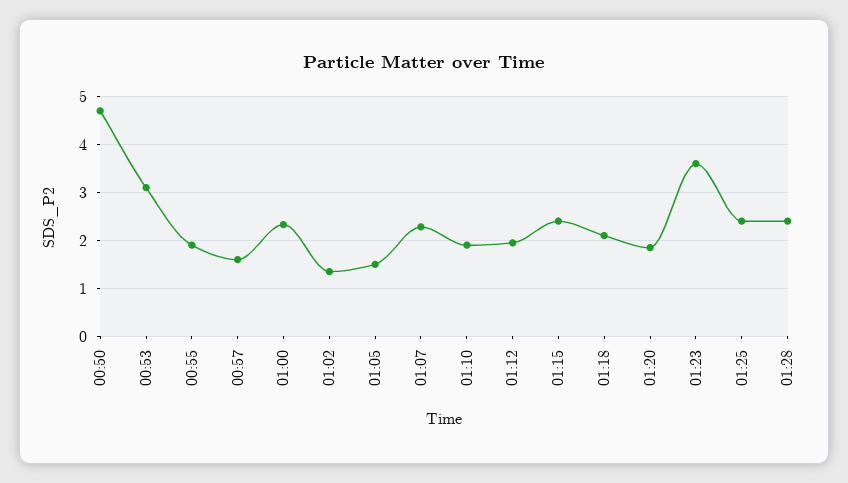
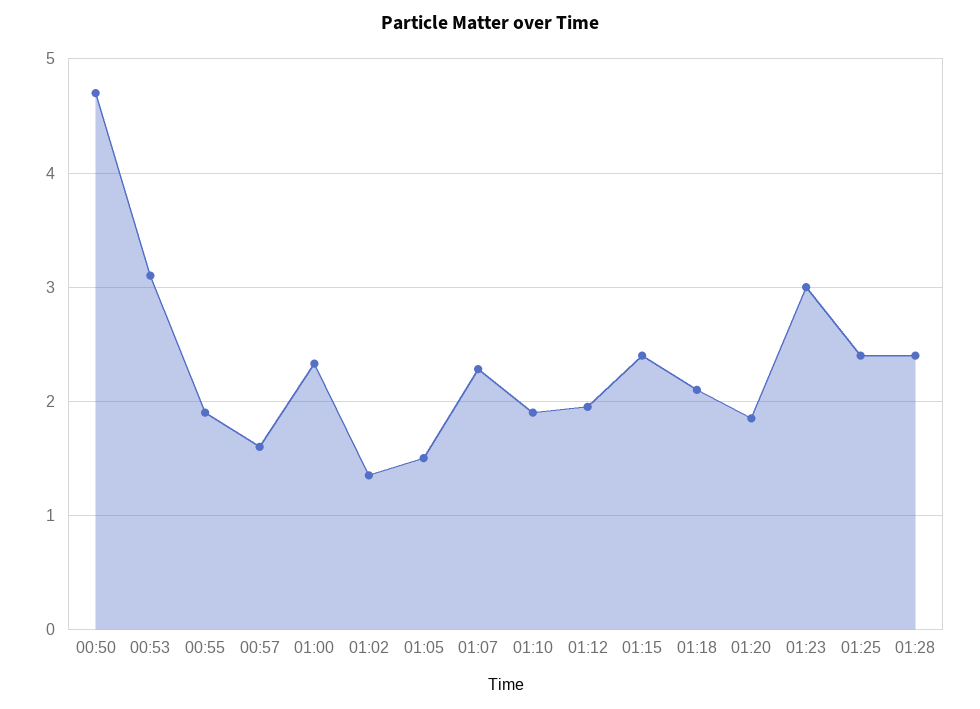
01:23: 3.6 -> 3

